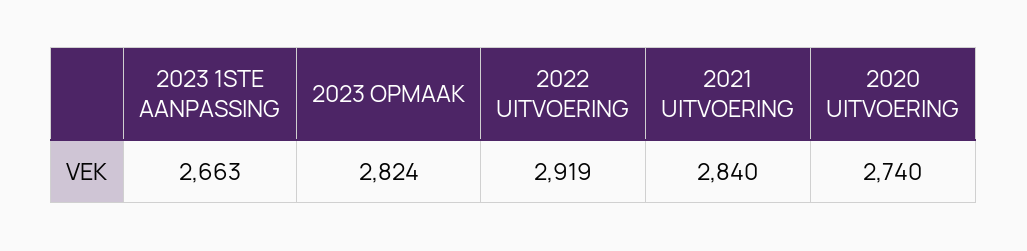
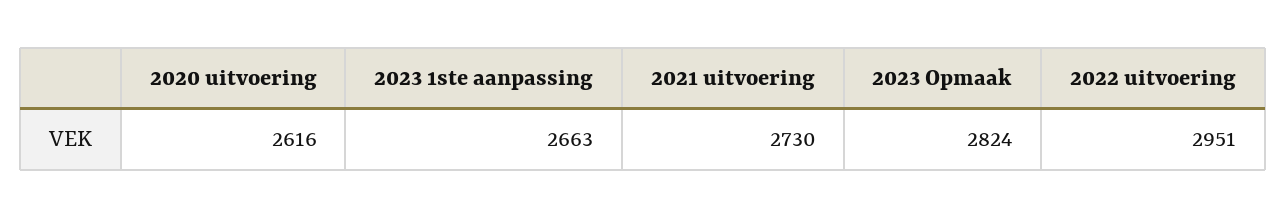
2022 UITVOERING: 2919 -> 2951
2021 UITVOERING: 2840 -> 2730
2020 UITVOERING: 2740 -> 2616

